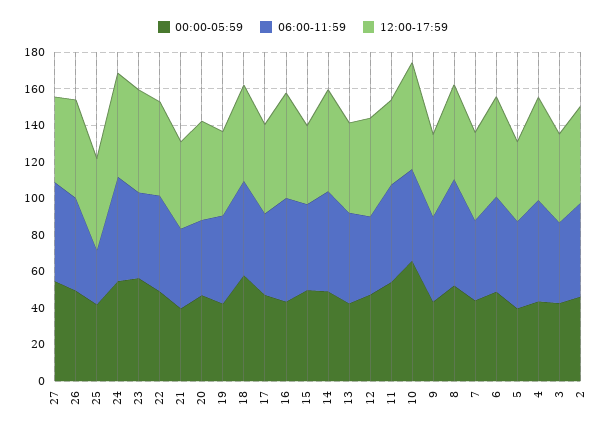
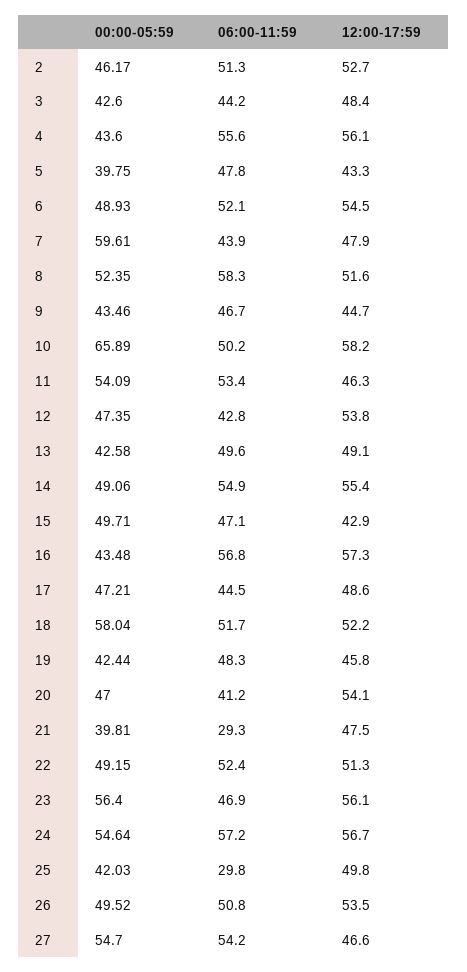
06:00-11:59, 21: 45 -> 29.3
00:00-05:59, 7: 45 -> 59.61

